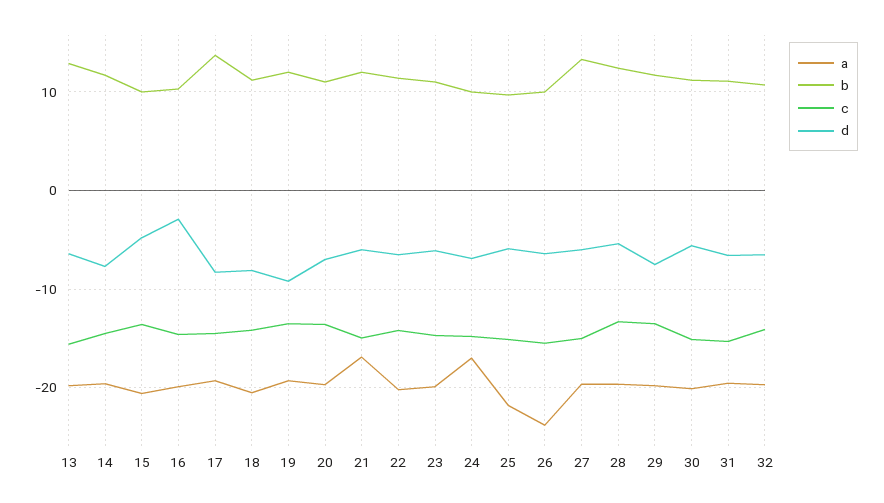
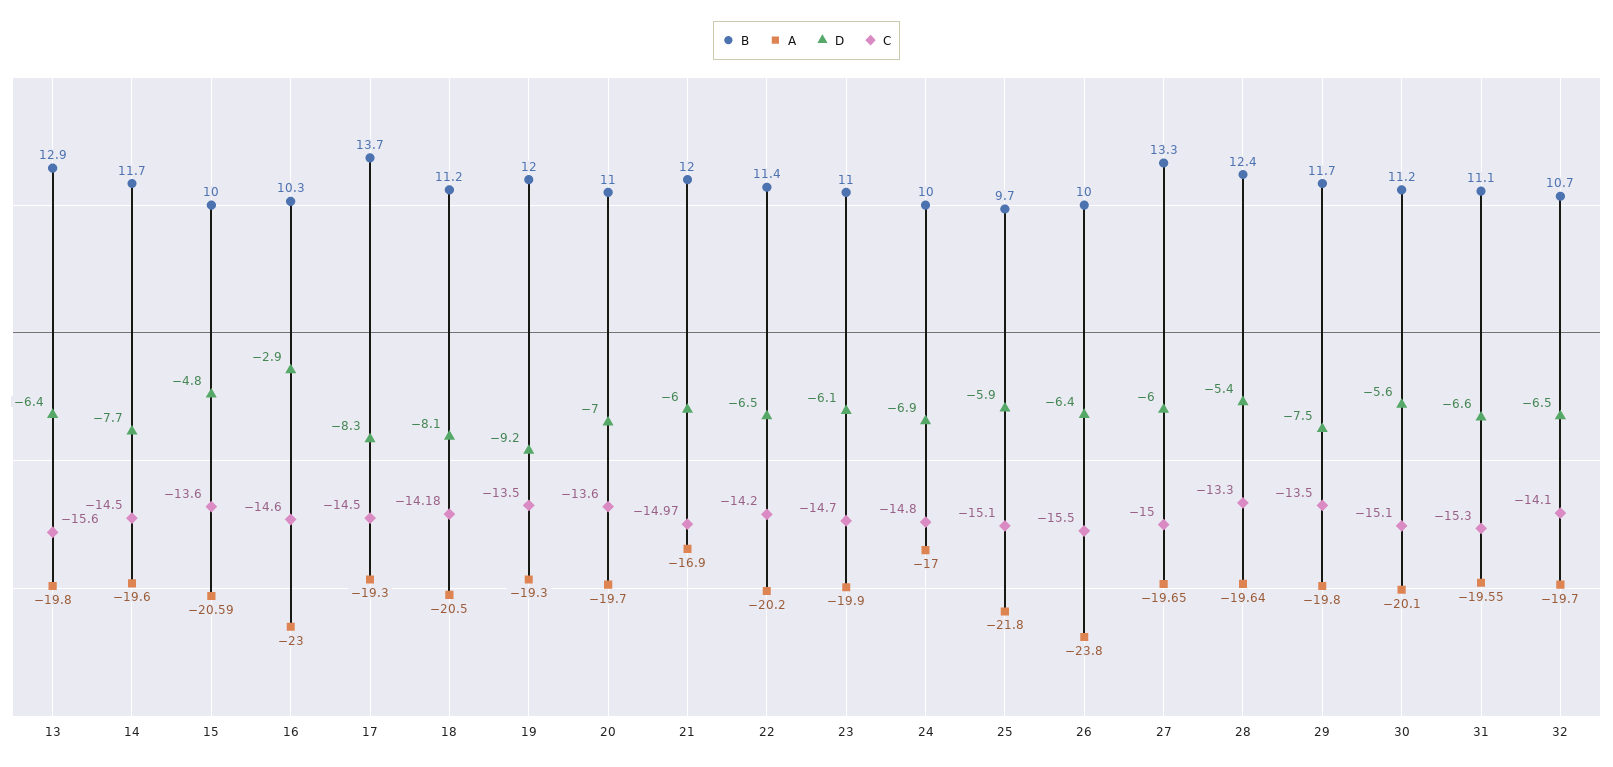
a, 16: -20 -> -23

